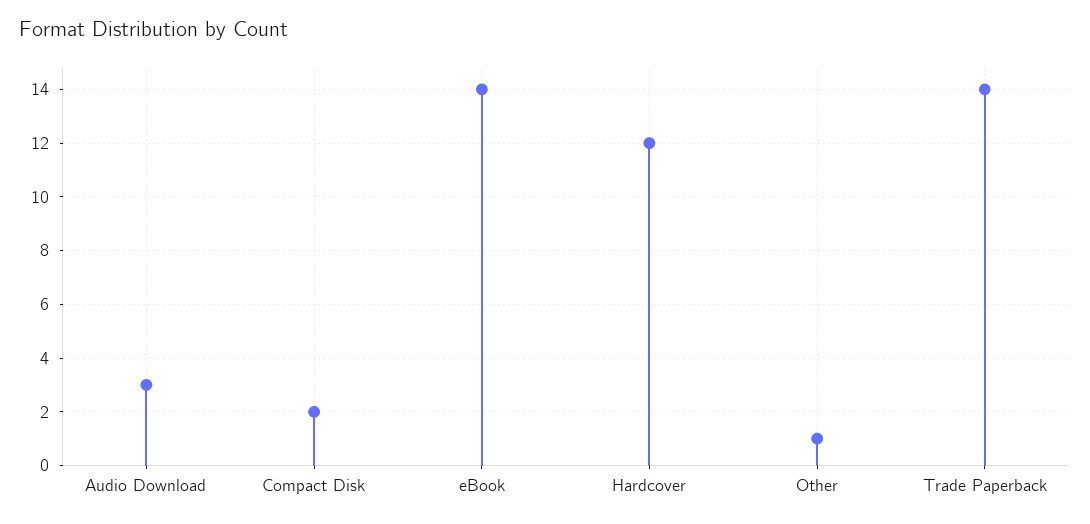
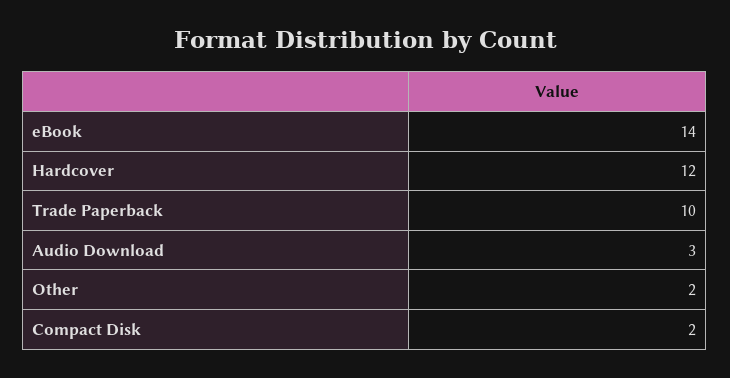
Other: 1 -> 2
Trade Paperback: 14 -> 10

